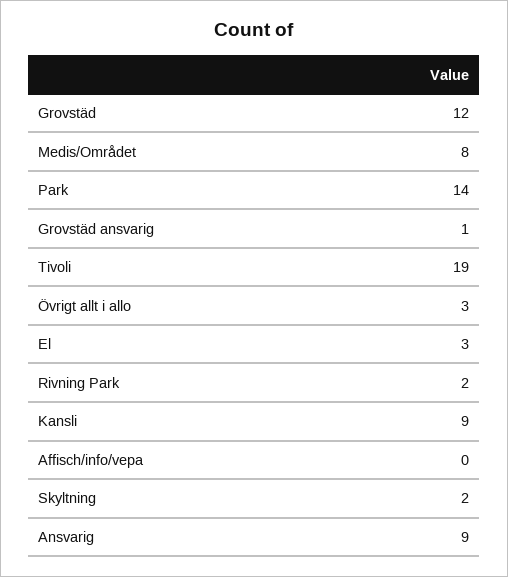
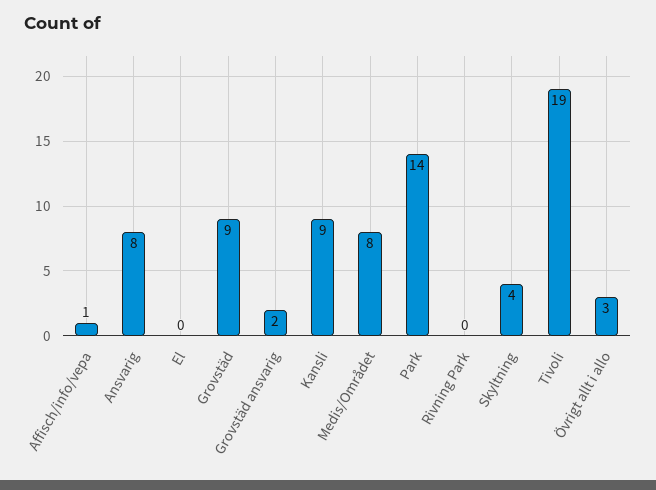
Grovstäd: 12 -> 9
Grovstäd ansvarig: 1 -> 2
El: 3 -> 0
Rivning Park: 2 -> 0
Affisch/info/vepa: 0 -> 1
Skyltning: 2 -> 4
Ansvarig: 9 -> 8

